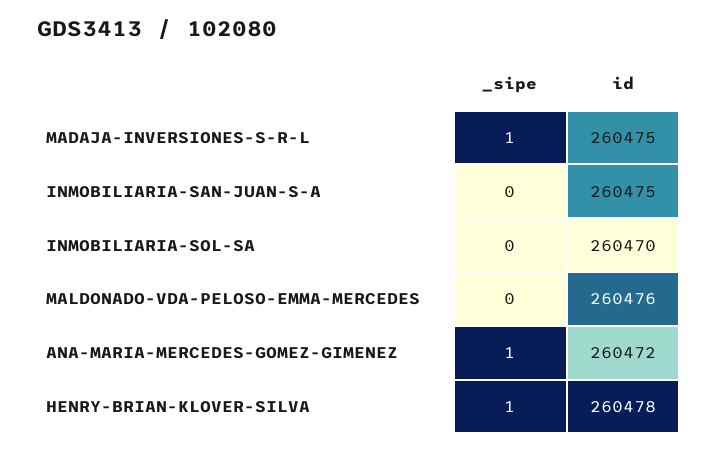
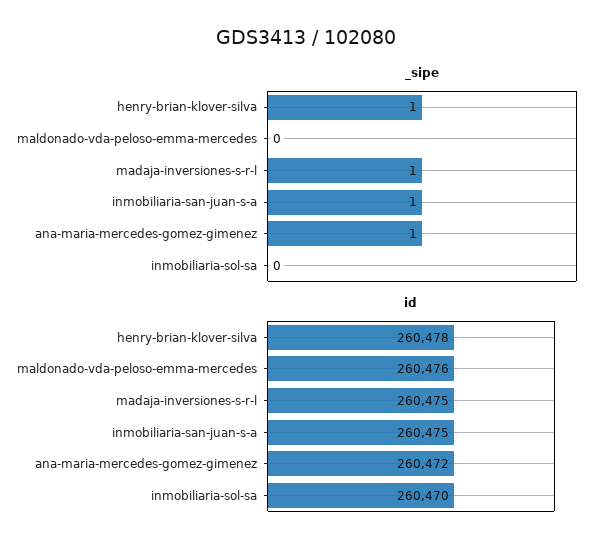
_sipe, INMOBILIARIA-SAN-JUAN-S-A: 0 -> 1

